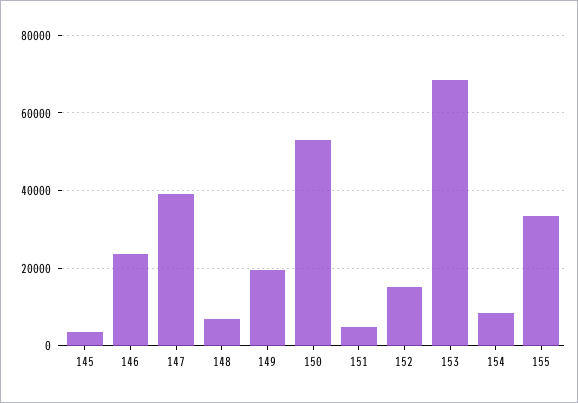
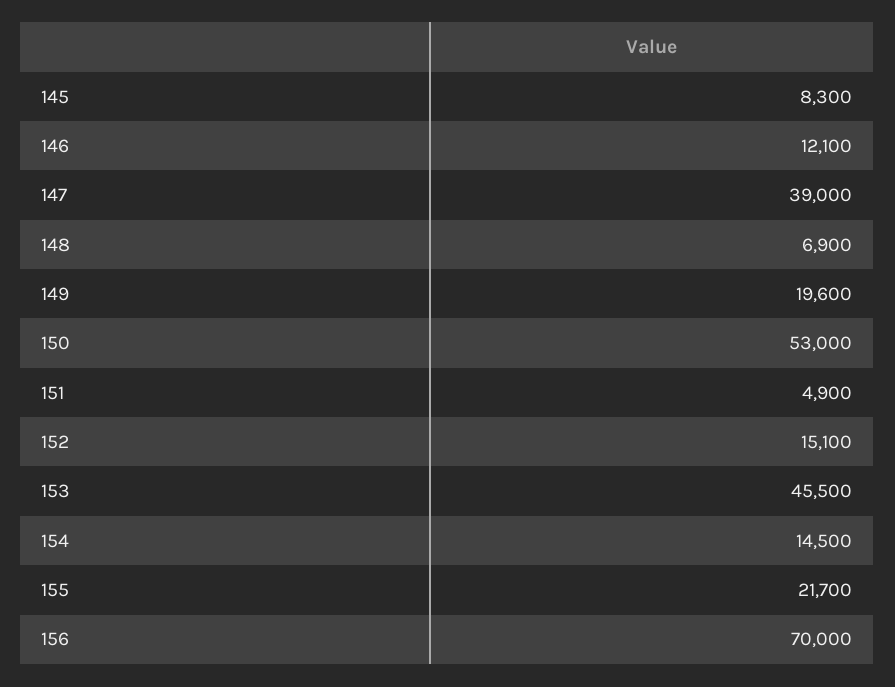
145: 4000 -> 8300
146: 24000 -> 12100
153: 68000 -> 45500
154: 8000 -> 14500
155: 34000 -> 21700
156: none -> 70000

